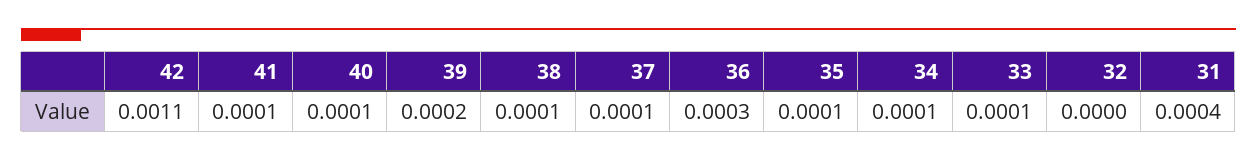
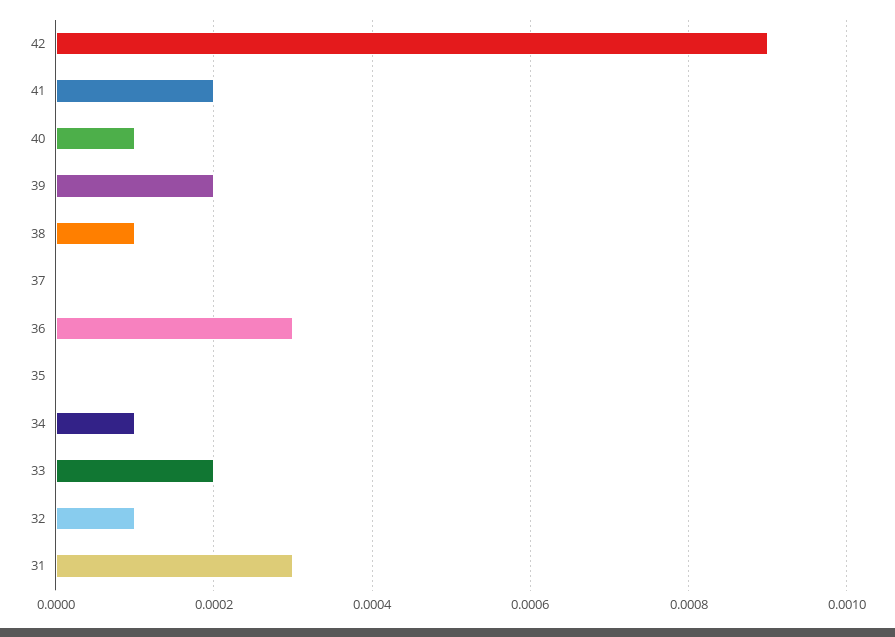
42: 0.0011 -> 0.0009
41: 0.0001 -> 0.0002
37: 0.0001 -> 0
35: 0.0001 -> 0
33: 0.0001 -> 0.0002
32: 0 -> 0.0001
31: 0.0004 -> 0.0003

